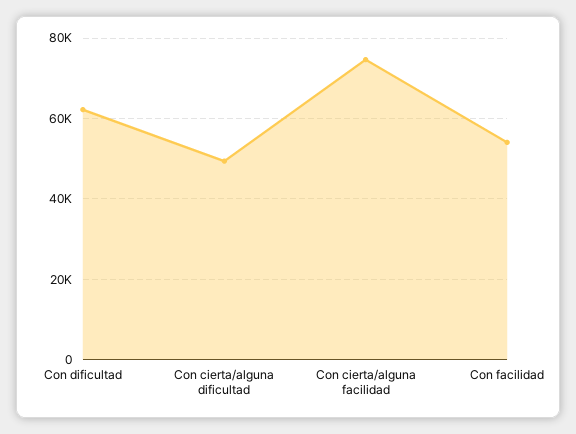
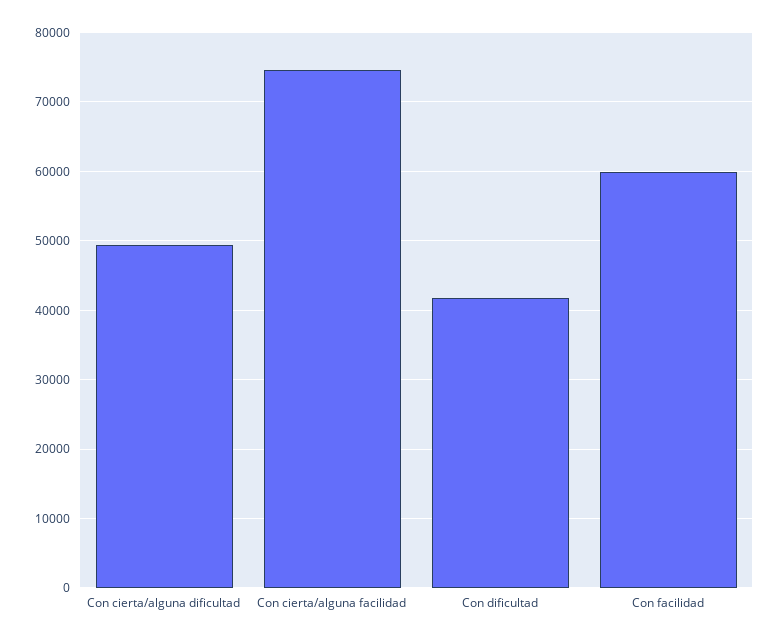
Con dificultad: 62000 -> 42000
Con facilidad: 54000 -> 60000

